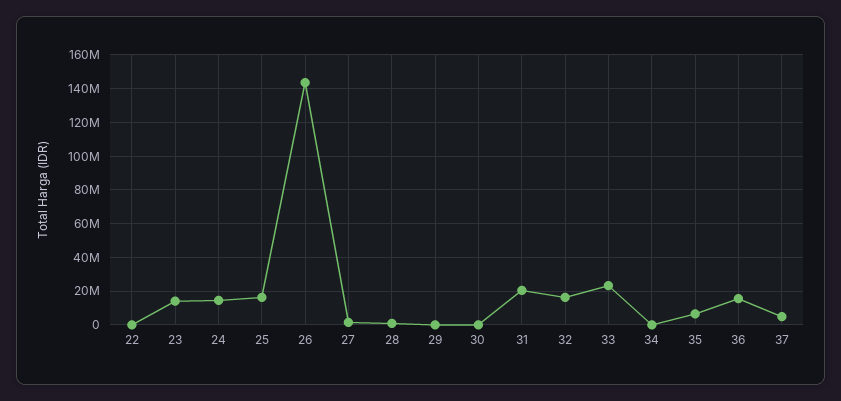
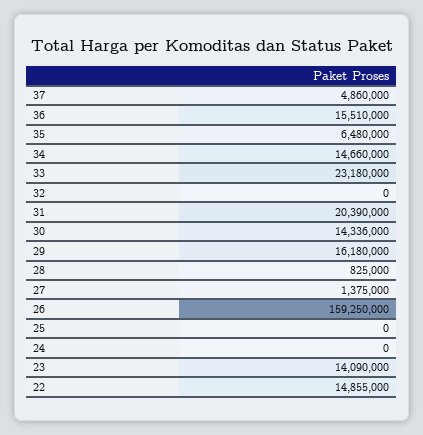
22: 0 -> 14855000
24: 15000000 -> 0
25: 15000000 -> 0
26: 145000000 -> 159250000
29: 0 -> 16180000
30: 0 -> 14336000
32: 15000000 -> 0
34: 0 -> 14660000

